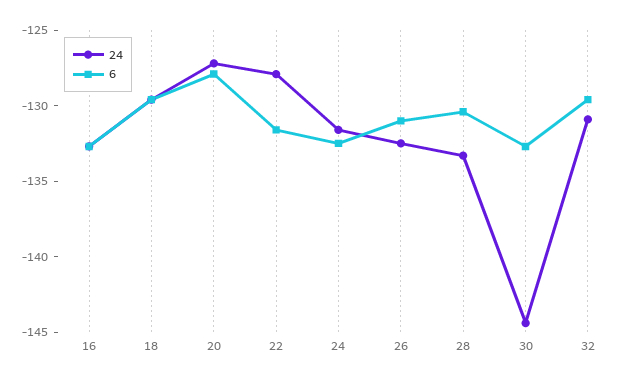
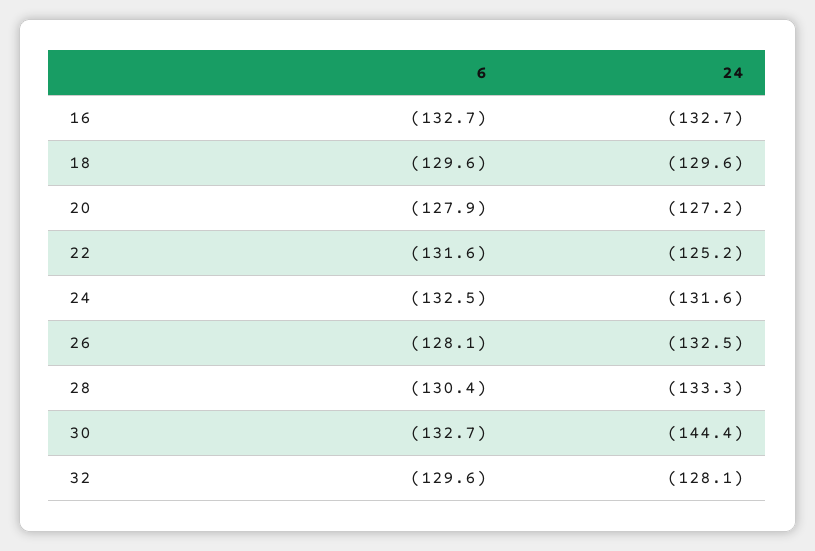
24, 22: -128 -> -125.2
6, 26: -131 -> -128.1
24, 32: -131 -> -128.1

